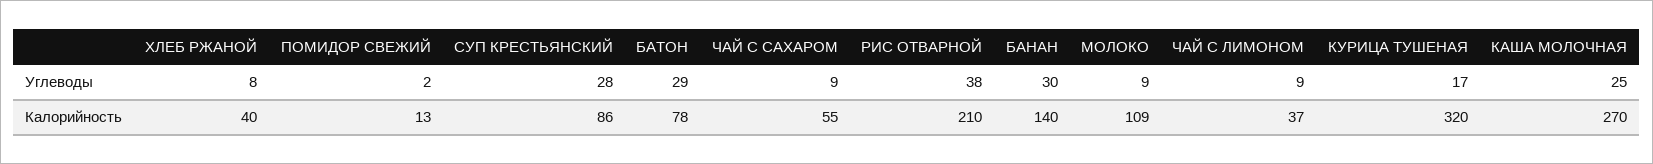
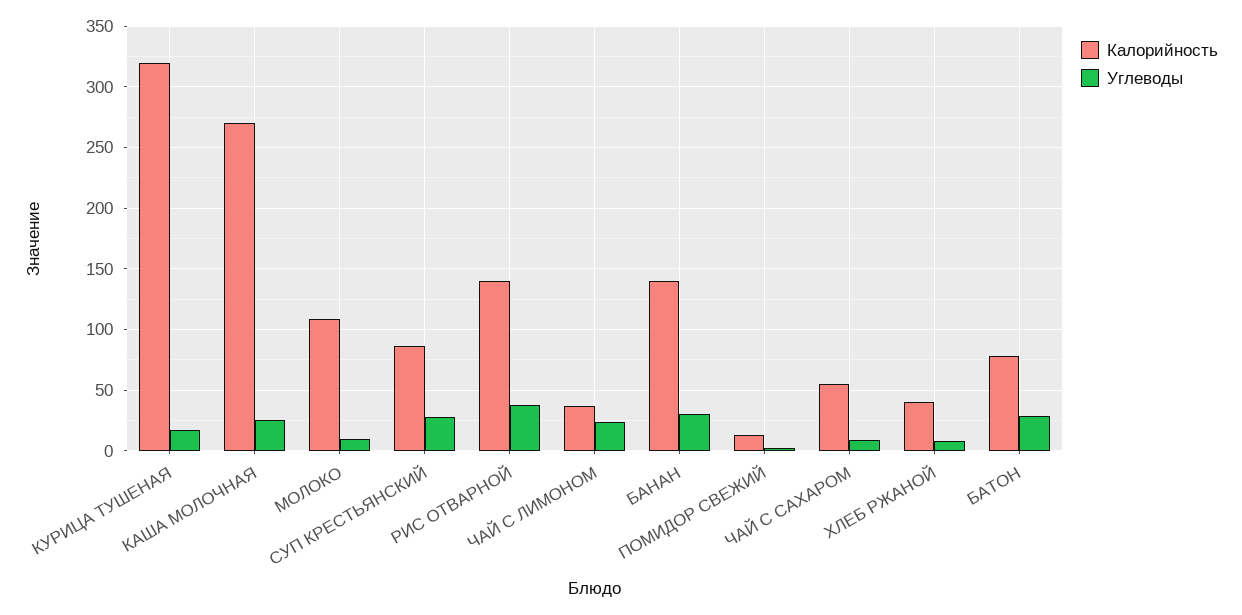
Углеводы, ЧАЙ С ЛИМОНОМ: 9 -> 25
Калорийность, РИС ОТВАРНОЙ: 210 -> 140

